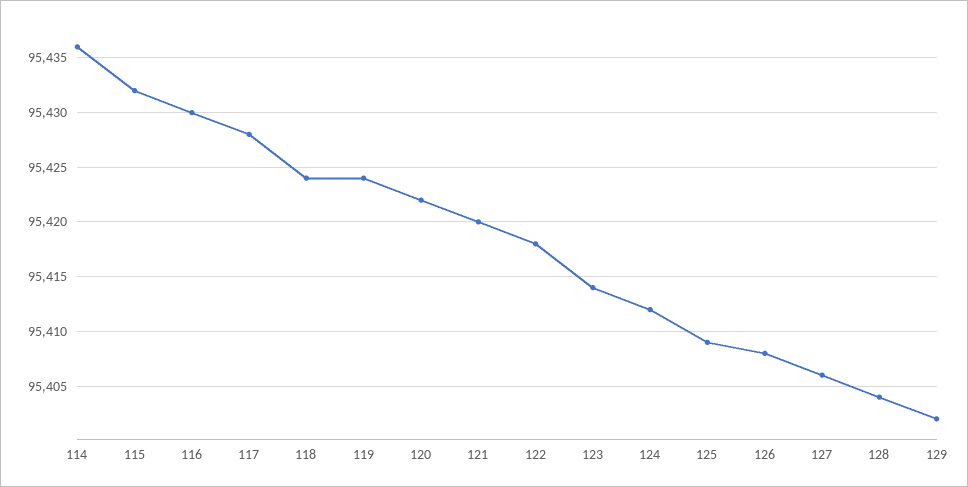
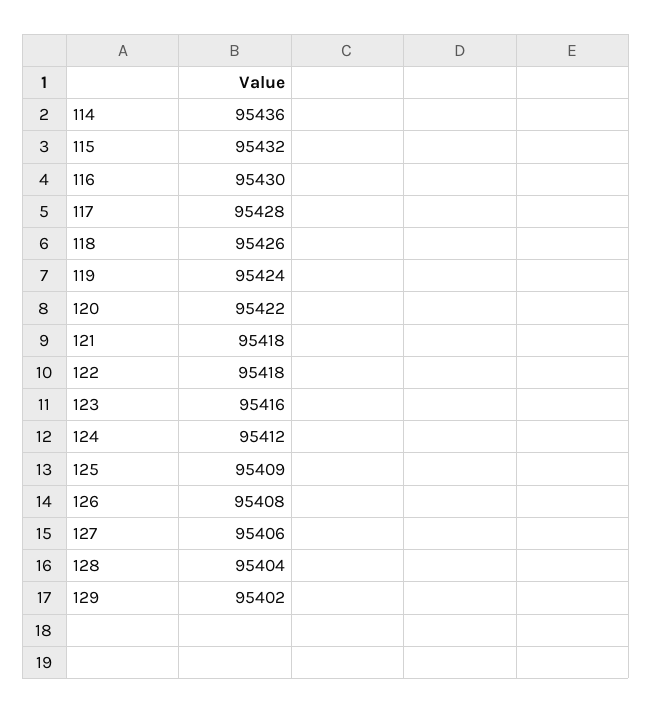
118: 95424 -> 95426
121: 95420 -> 95418
123: 95414 -> 95416

